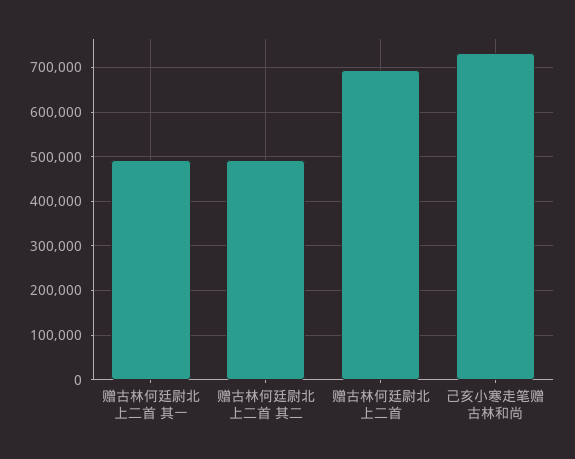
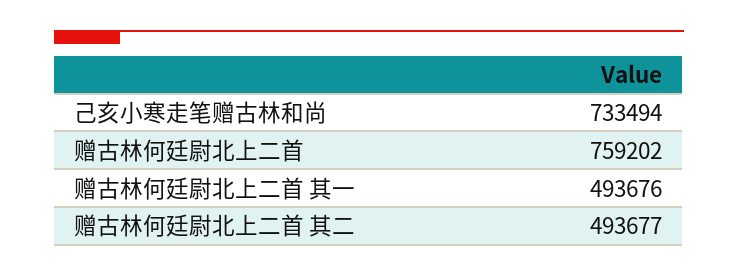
赠古林何廷尉北上二首: 700000 -> 759202

